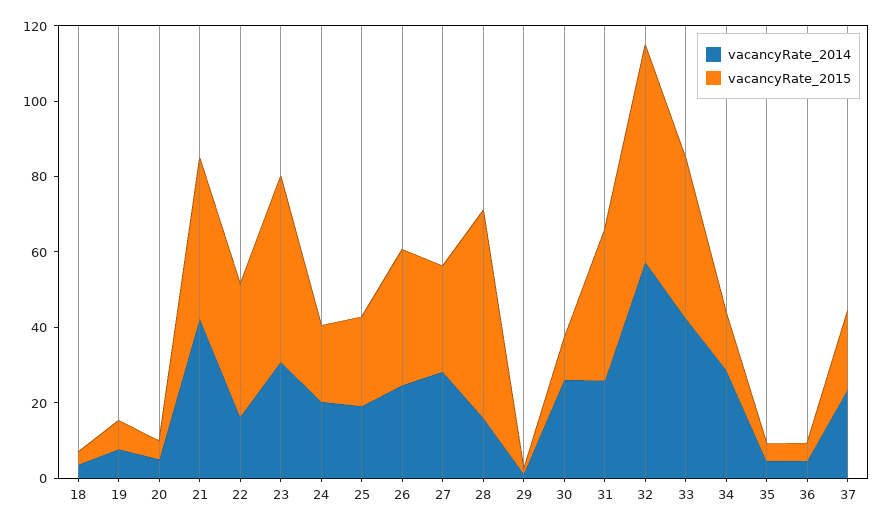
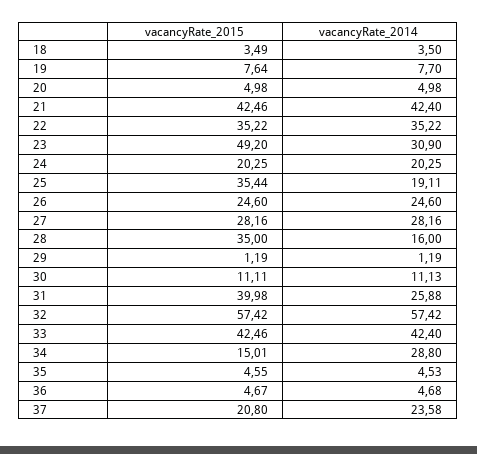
vacancyRate_2014, 22: 15 -> 35.22
vacancyRate_2015, 25: 25 -> 35.44
vacancyRate_2015, 26: 35 -> 24.6
vacancyRate_2015, 28: 55 -> 35
vacancyRate_2014, 30: 25 -> 11.13

